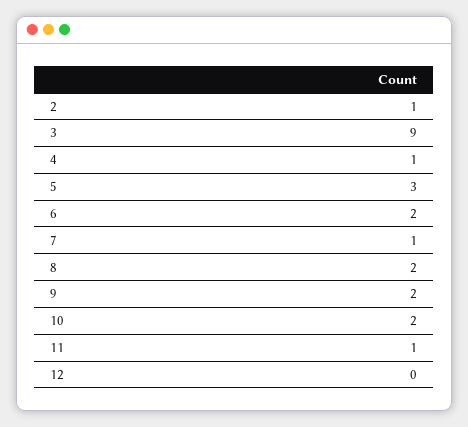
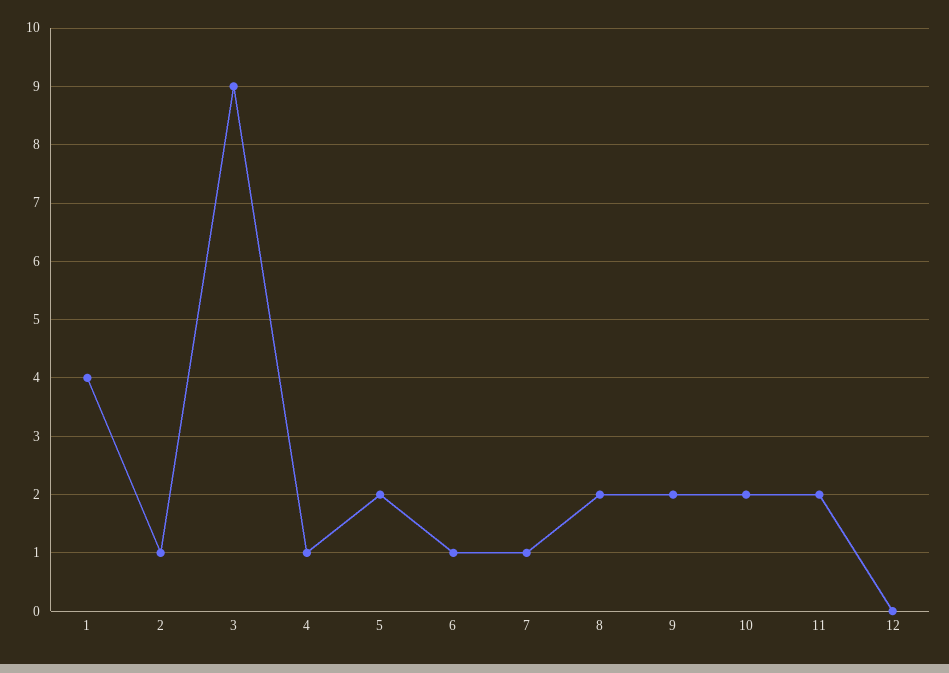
5: 3 -> 2
6: 2 -> 1
11: 1 -> 2
1: none -> 4

